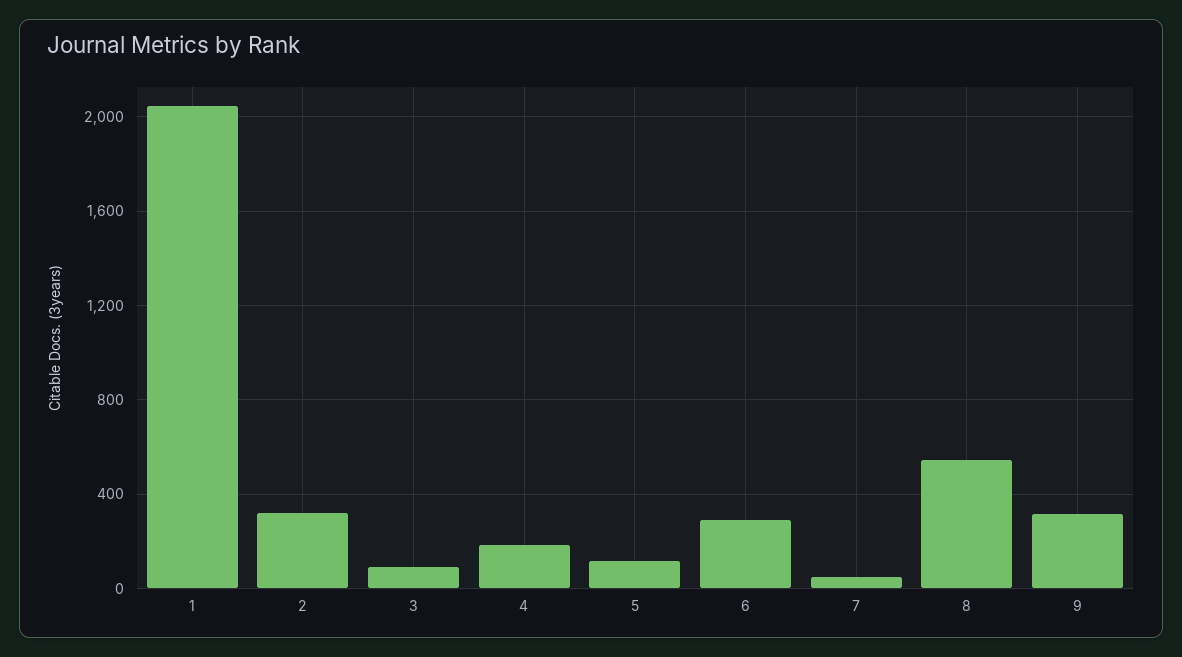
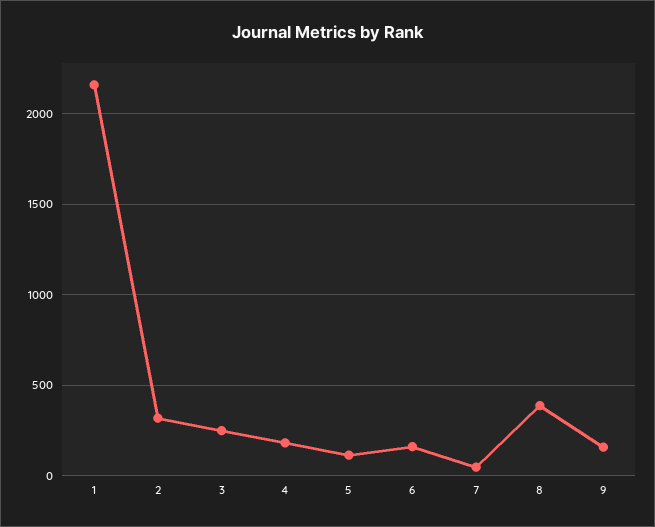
1: 2050 -> 2150
3: 100 -> 250
6: 300 -> 150
8: 550 -> 400
9: 300 -> 150

